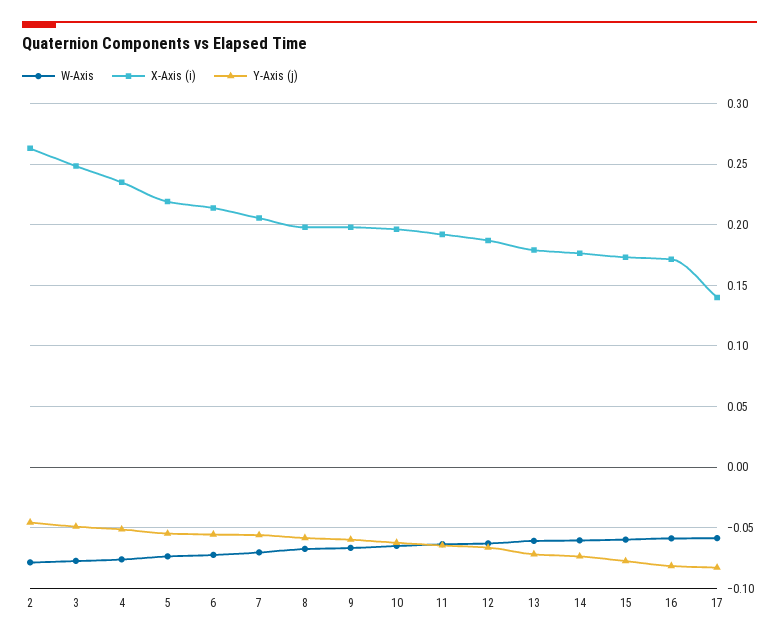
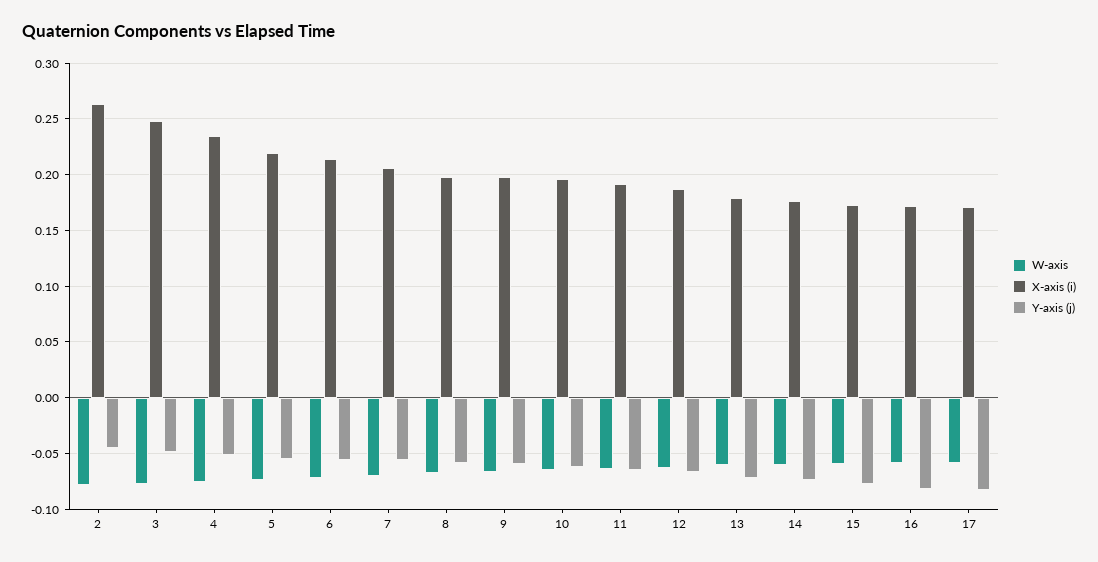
X-Axis (i), 17: 0.14 -> 0.17

